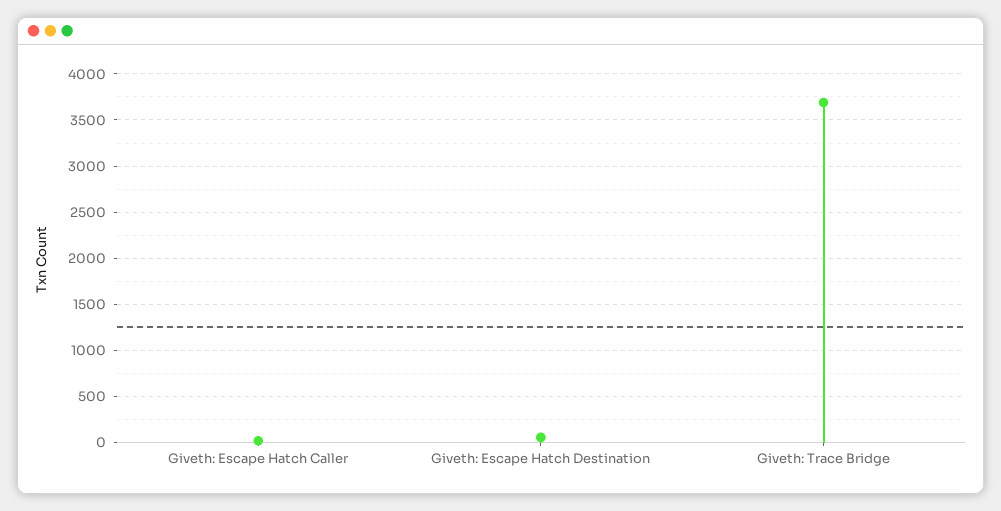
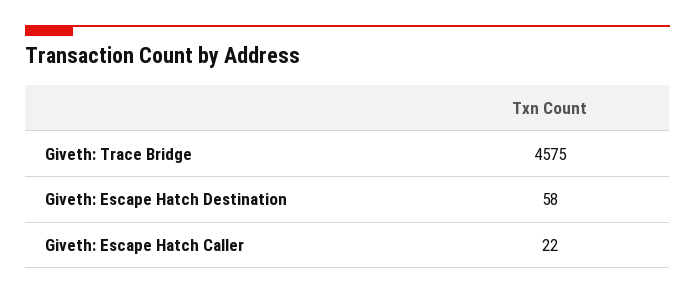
Giveth: Trace Bridge: 3700 -> 4575

